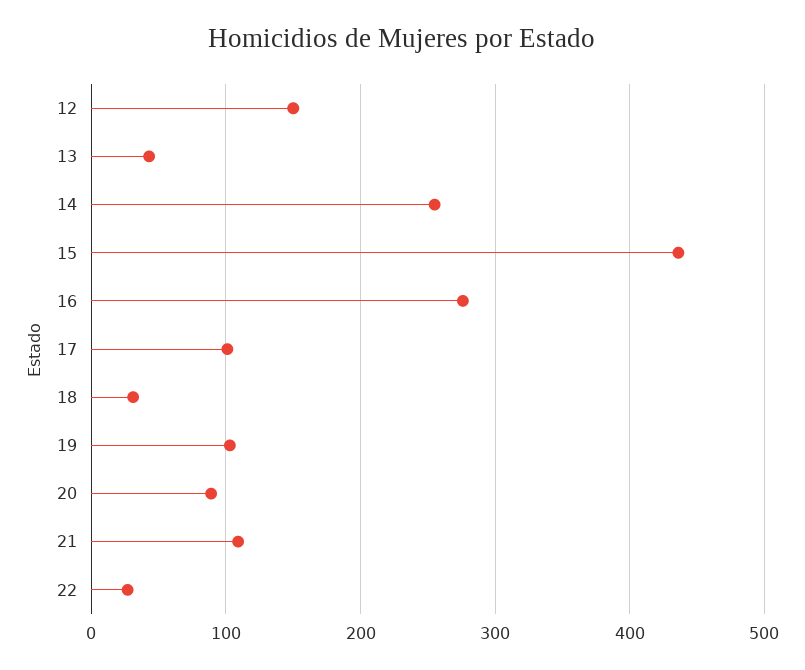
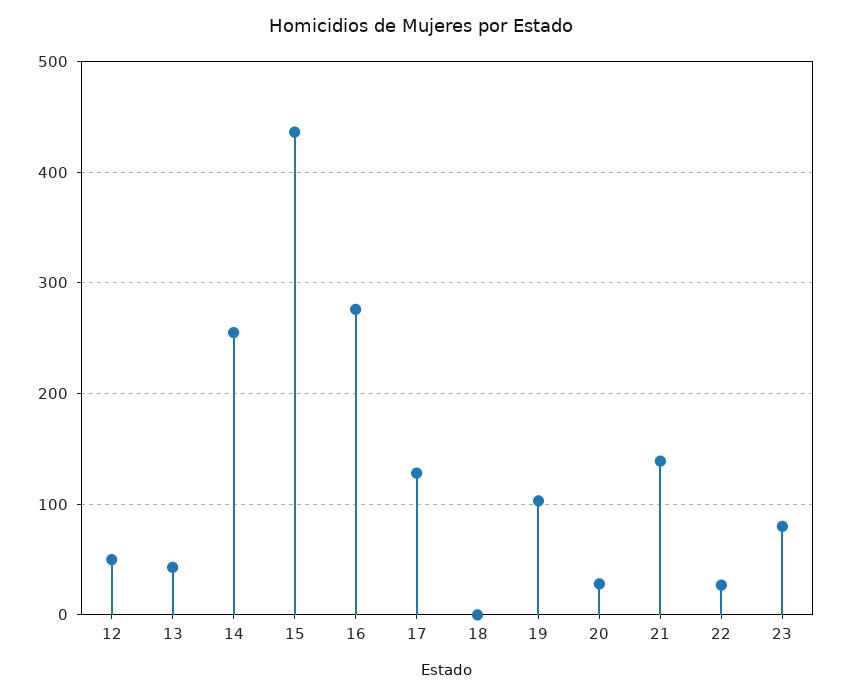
12: 150 -> 50
17: 100 -> 130
18: 30 -> 0
20: 90 -> 30
21: 110 -> 140
23: none -> 80

